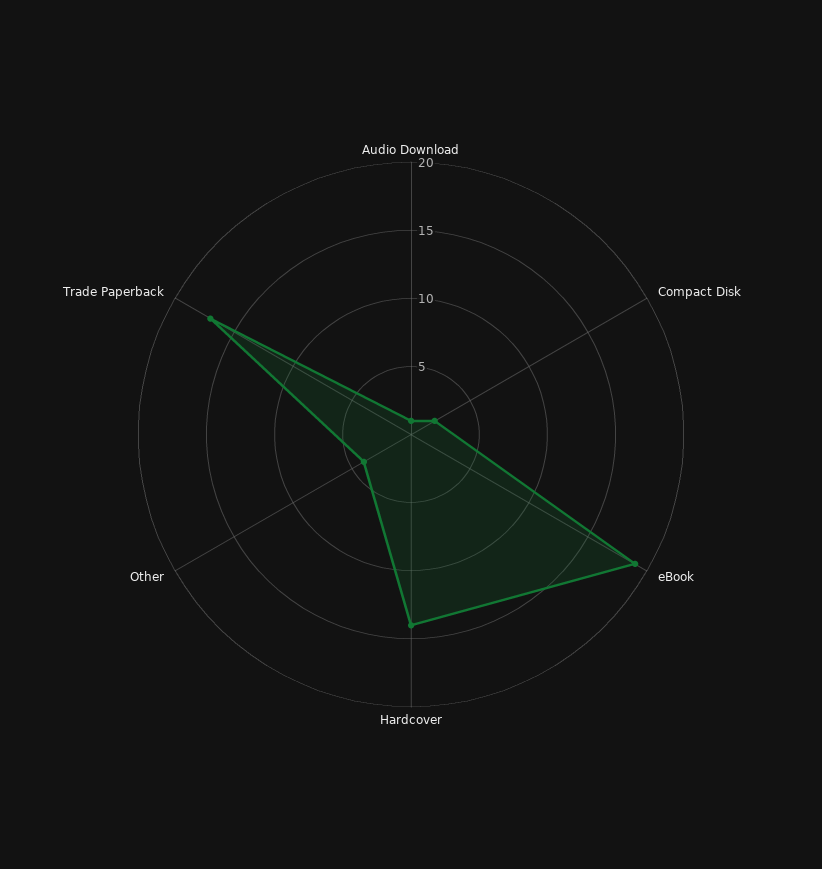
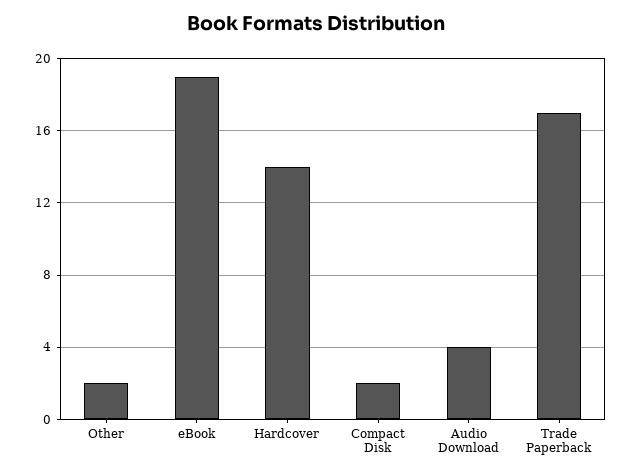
Audio Download: 1 -> 4
Other: 4 -> 2

